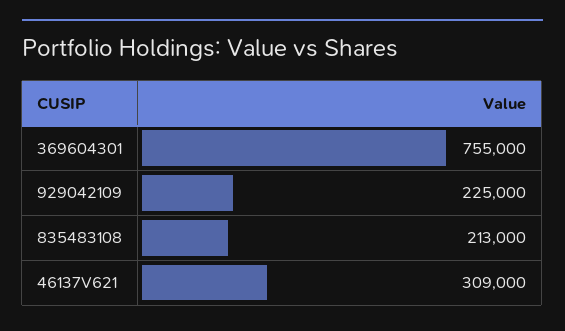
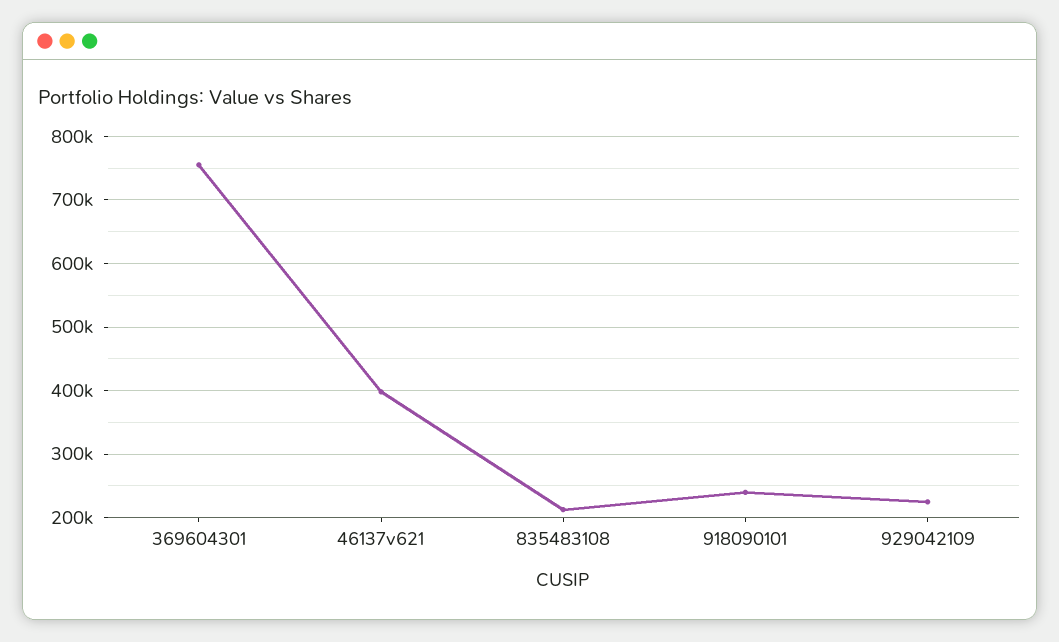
46137V621: 309000 -> 400000
918090101: none -> 240000

